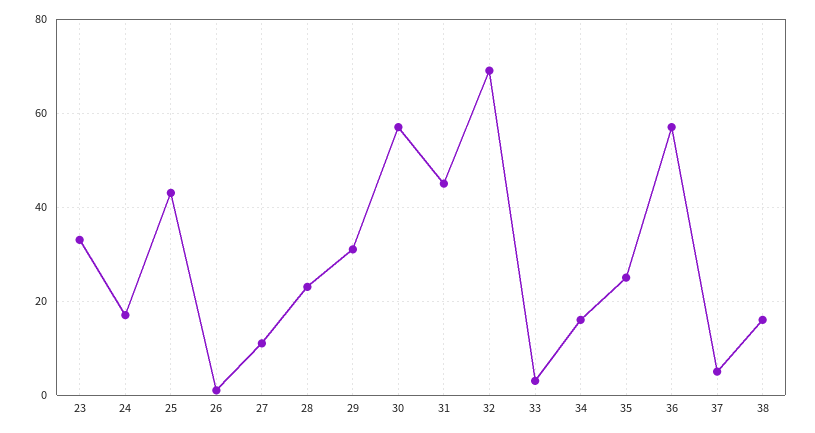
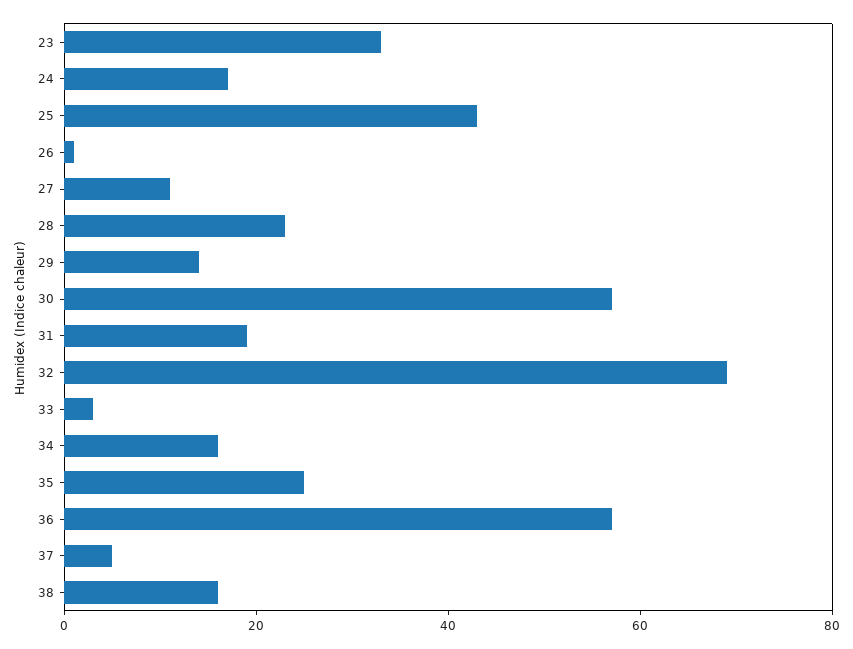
29: 30 -> 15
31: 45 -> 20

